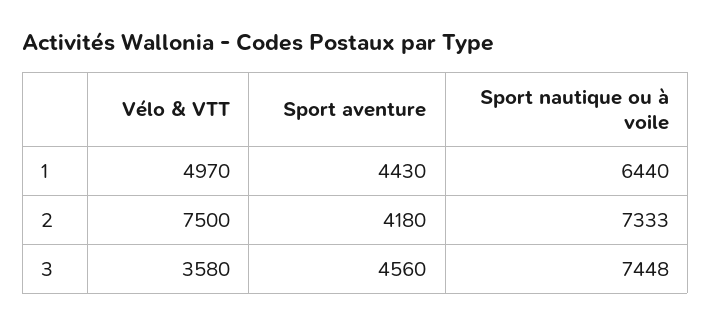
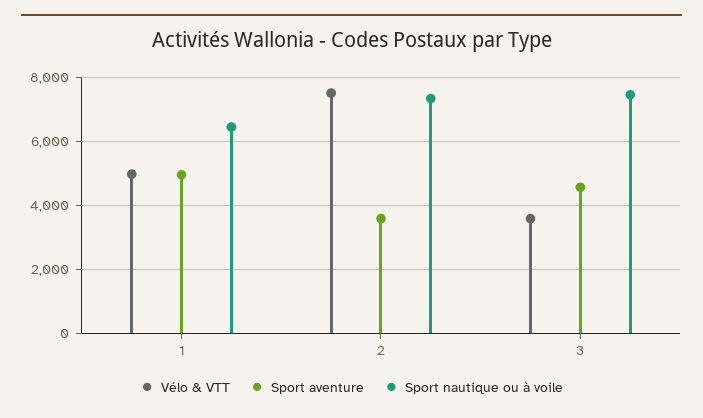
Sport aventure, 1: 4430 -> 5000
Sport aventure, 2: 4180 -> 3600

